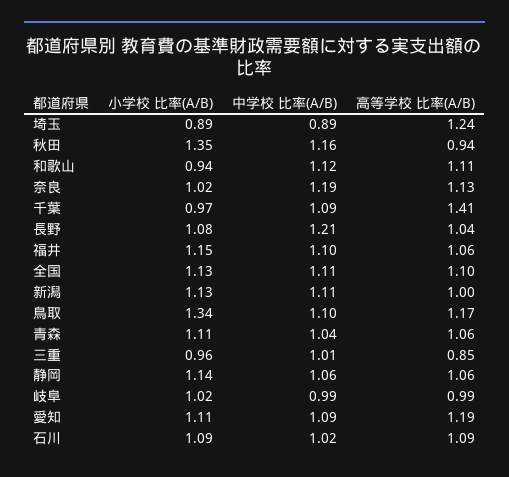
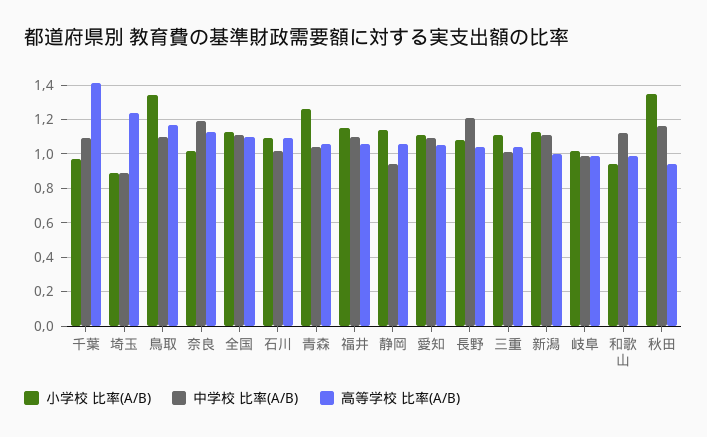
高等学校 比率(A/B), 和歌山: 1.11 -> 1
小学校 比率(A/B), 青森: 1.11 -> 1.25
小学校 比率(A/B), 三重: 0.96 -> 1.1
高等学校 比率(A/B), 三重: 0.85 -> 1.05
中学校 比率(A/B), 静岡: 1.06 -> 0.95
高等学校 比率(A/B), 愛知: 1.19 -> 1.05

